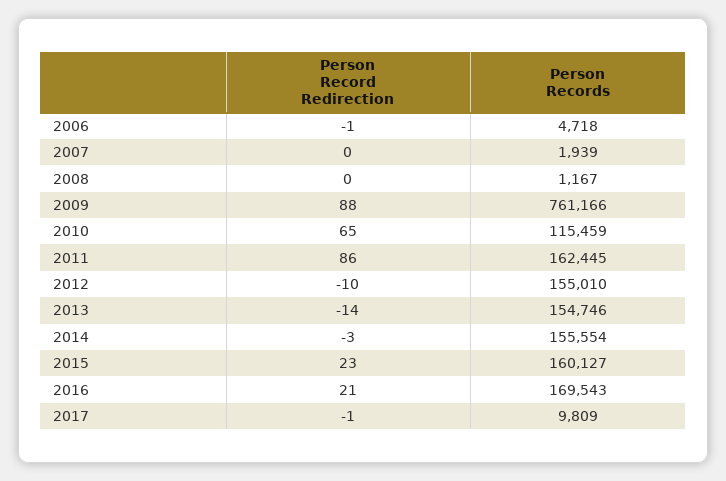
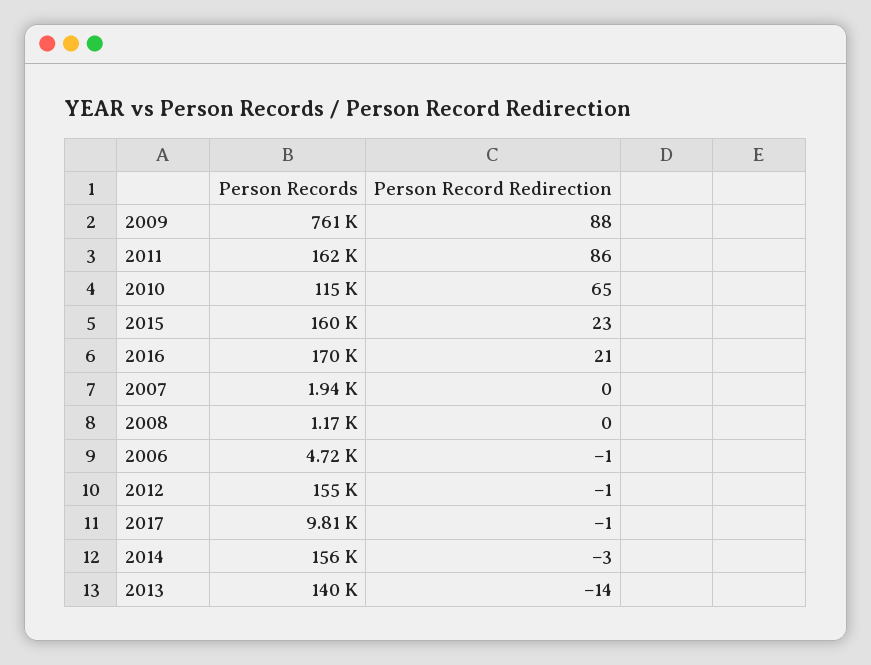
Person Record Redirection, 2012: -10 -> -1
Person Records, 2013: 154746 -> 140000

